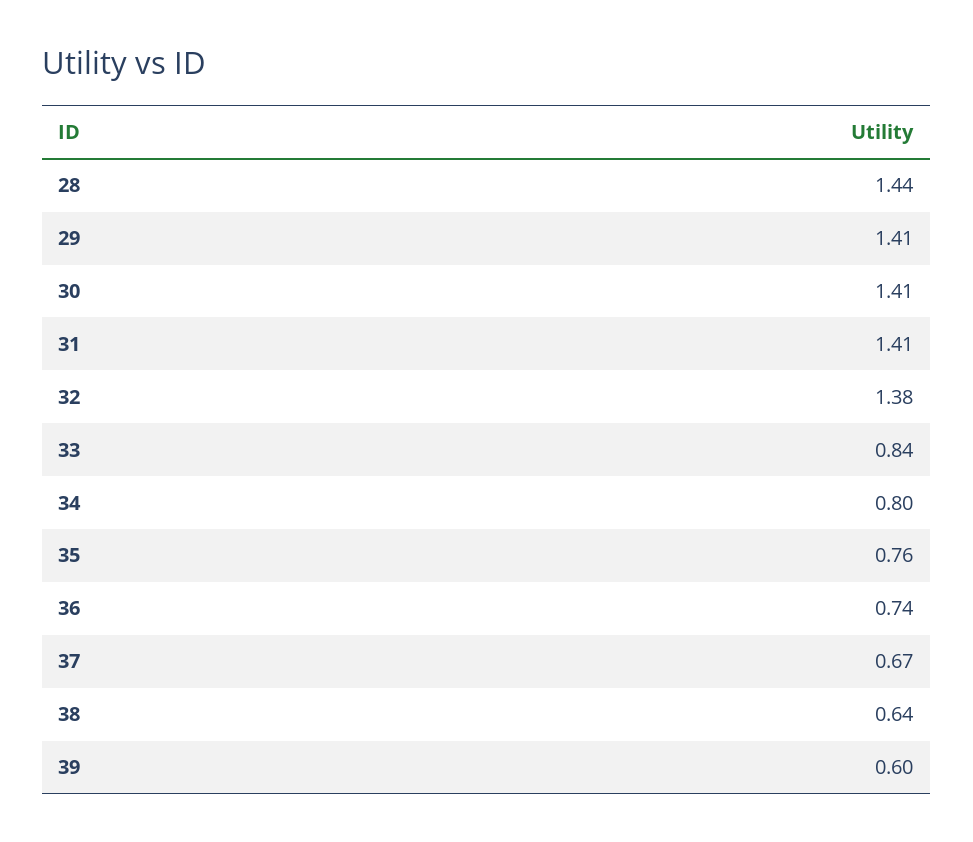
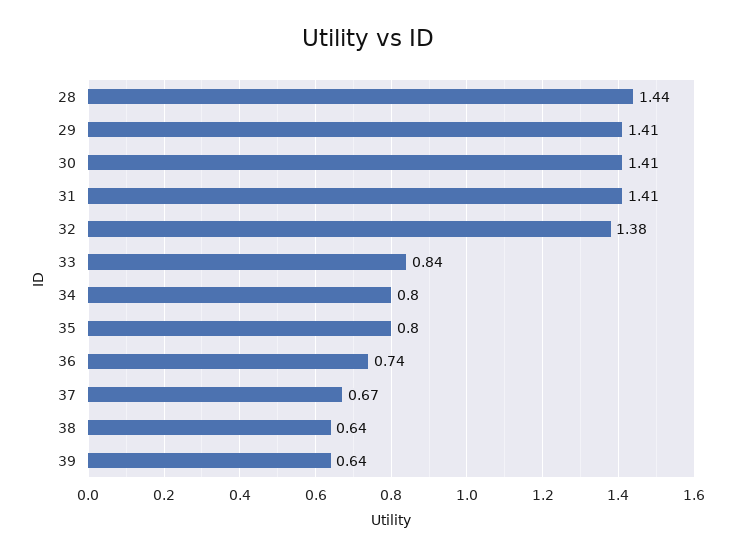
35: 0.76 -> 0.8
39: 0.6 -> 0.64

